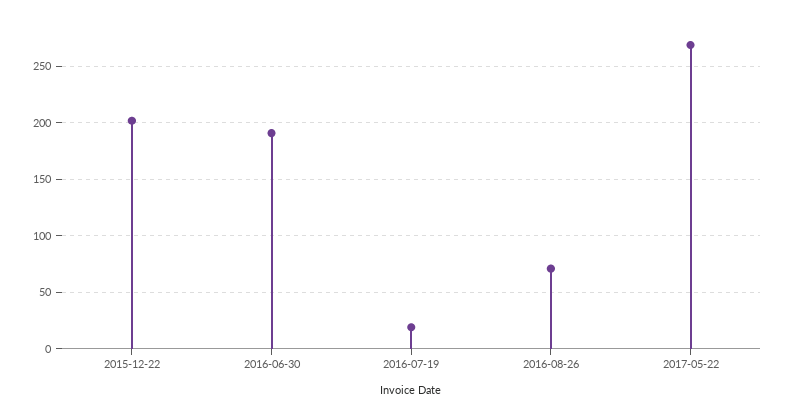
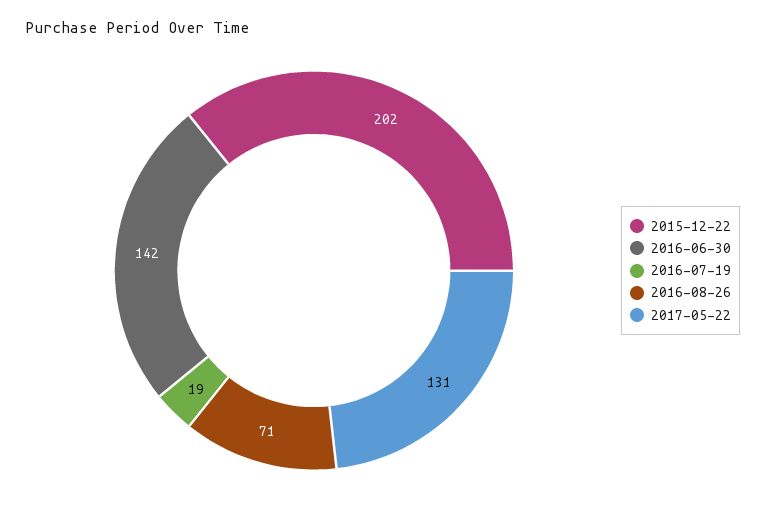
2016-06-30: 190 -> 142
2017-05-22: 270 -> 131

